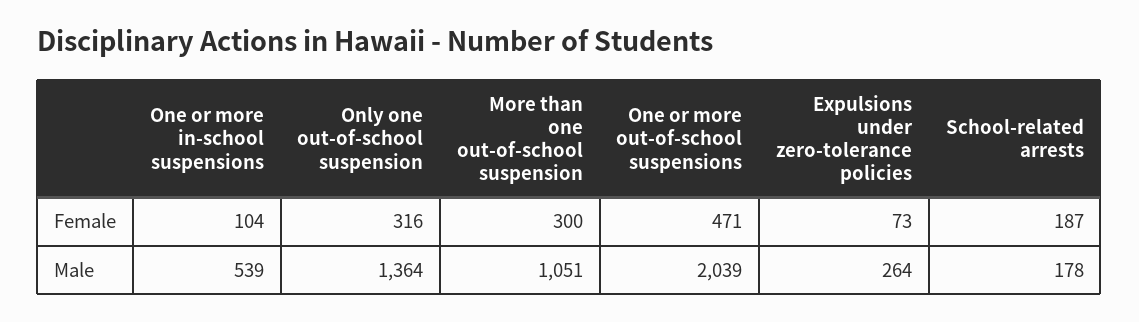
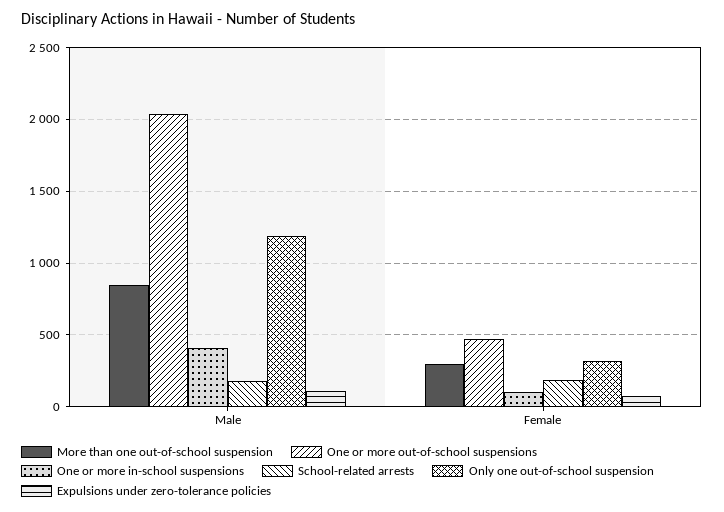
One or more in-school suspensions, Male: 539 -> 400
Only one out-of-school suspension, Male: 1364 -> 1200
More than one out-of-school suspension, Male: 1051 -> 850
Expulsions under zero-tolerance policies, Male: 264 -> 100

